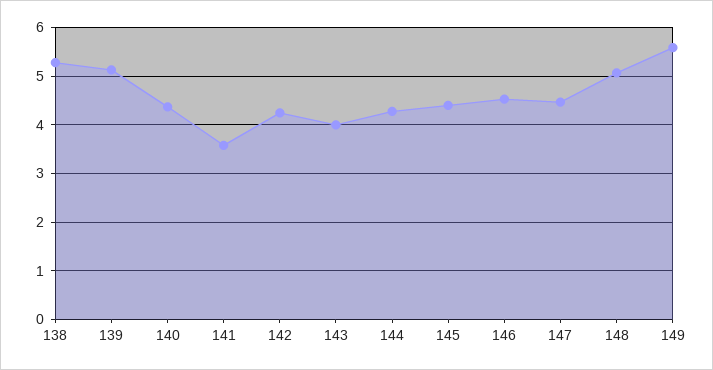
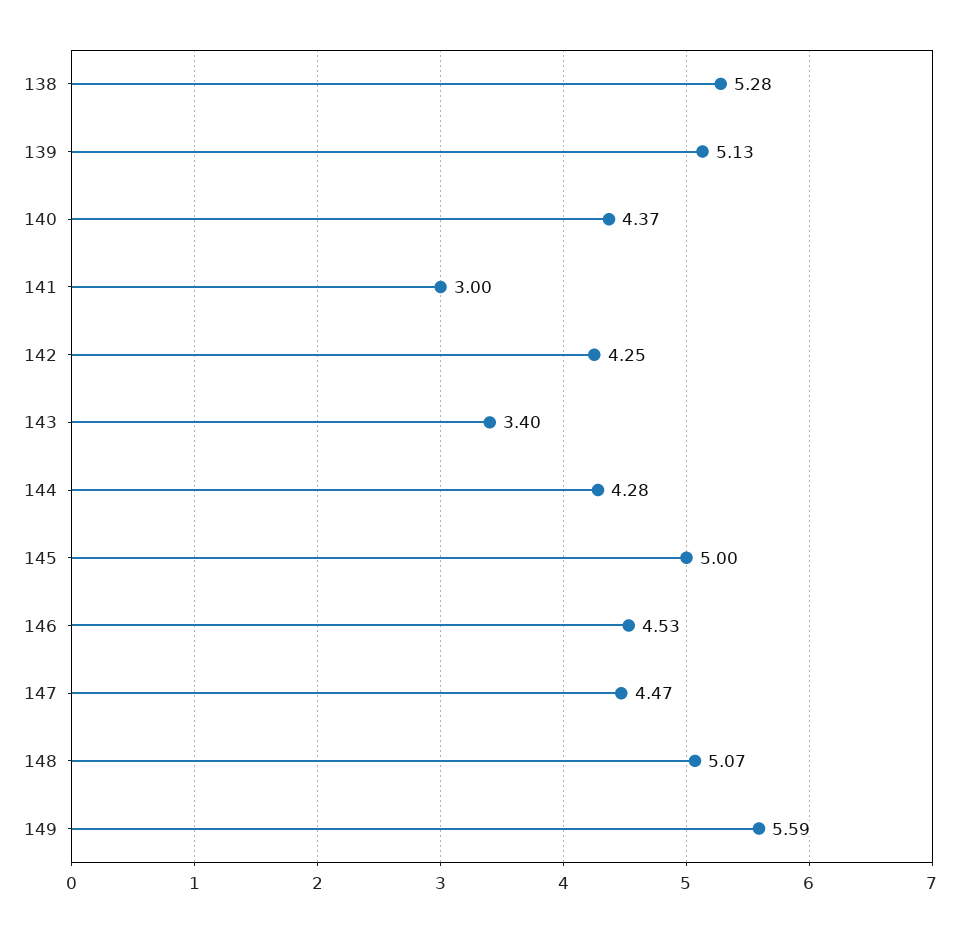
141: 3.6 -> 3
143: 4 -> 3.4
145: 4.4 -> 5

